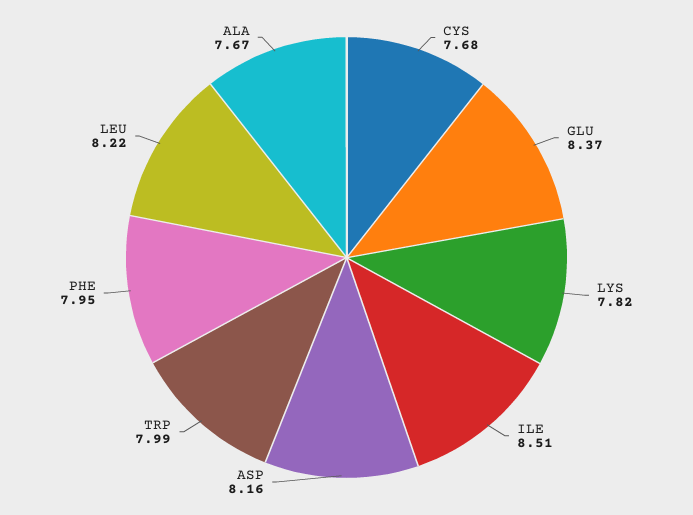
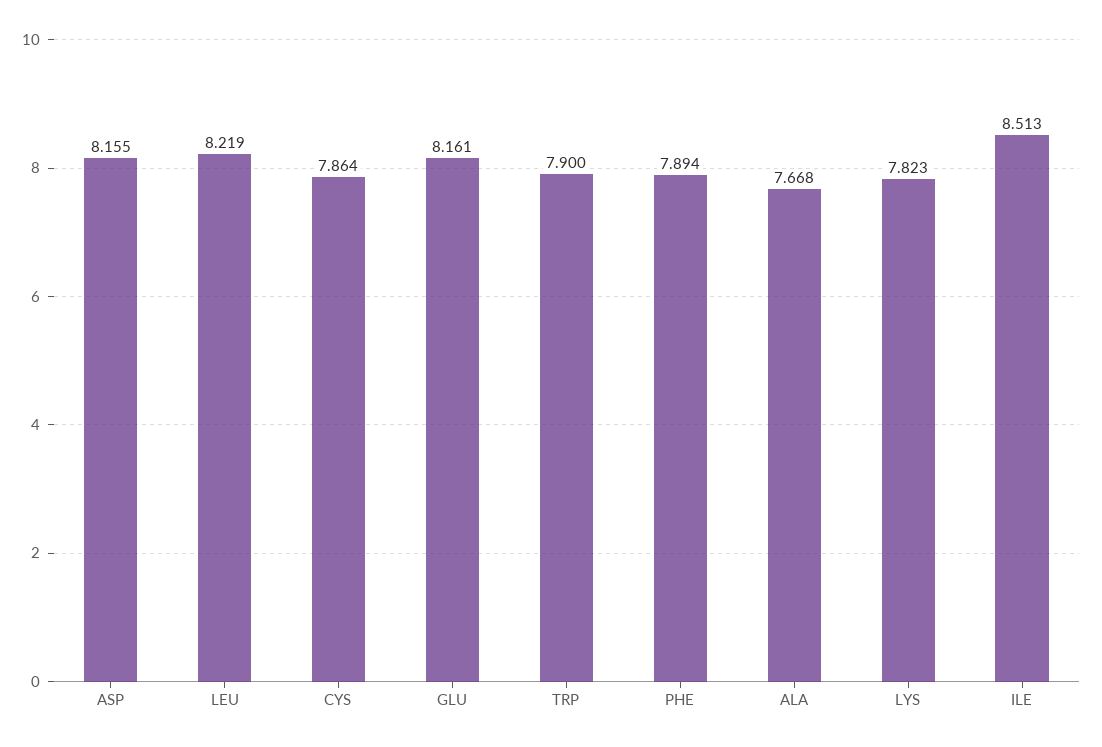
CYS: 7.68 -> 7.864
GLU: 8.37 -> 8.161
TRP: 7.99 -> 7.9
PHE: 7.95 -> 7.894

